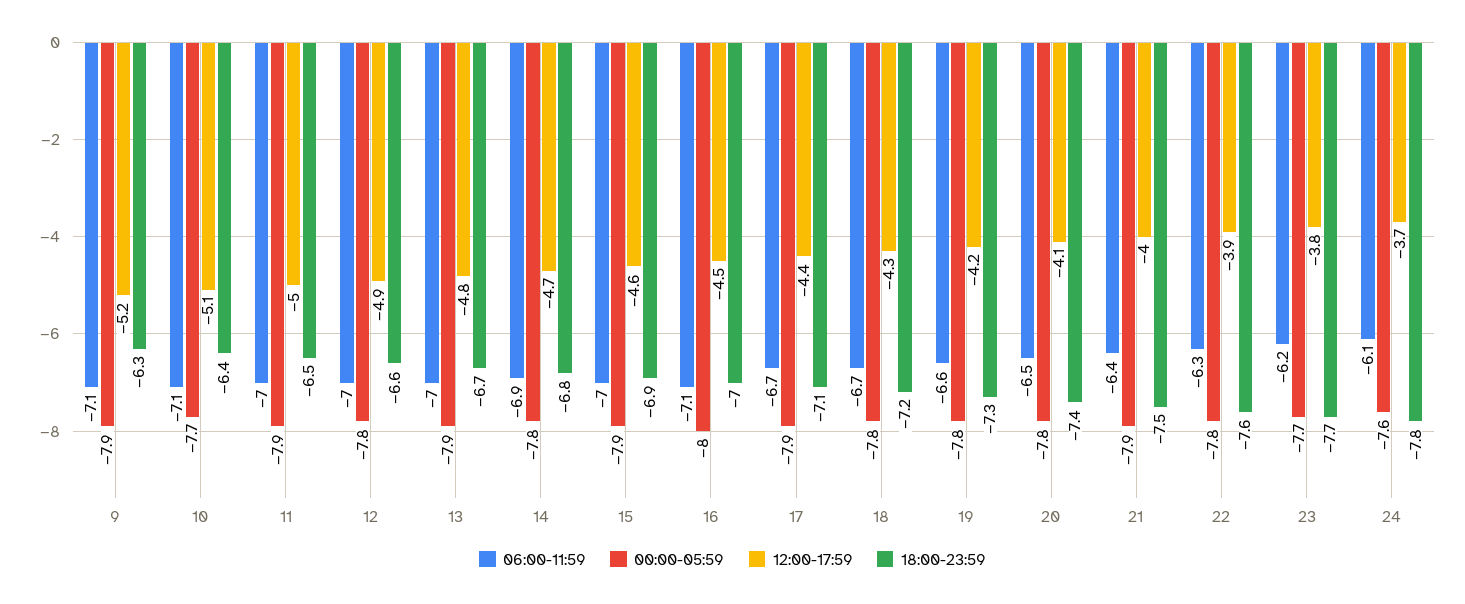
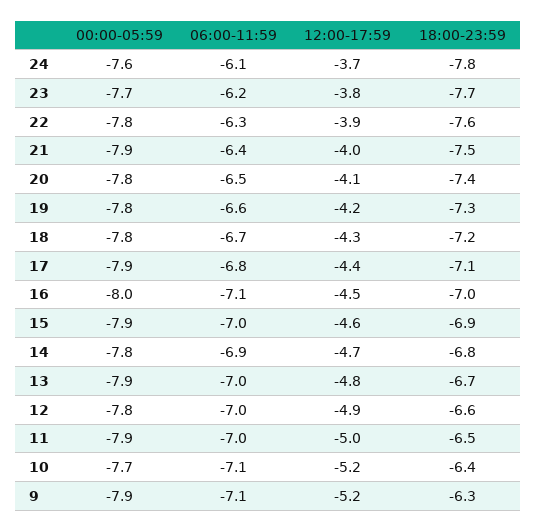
12:00-17:59, 10: -5.1 -> -5.2
06:00-11:59, 17: -6.7 -> -6.8

